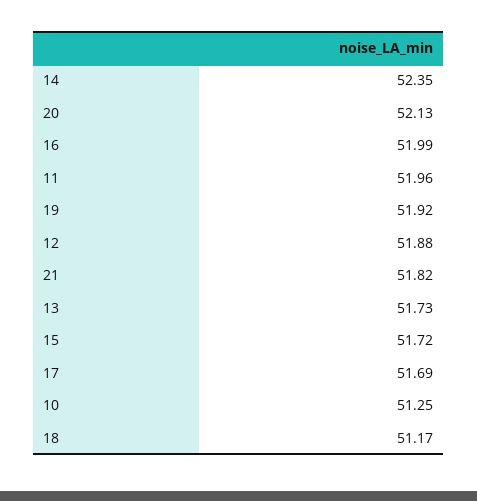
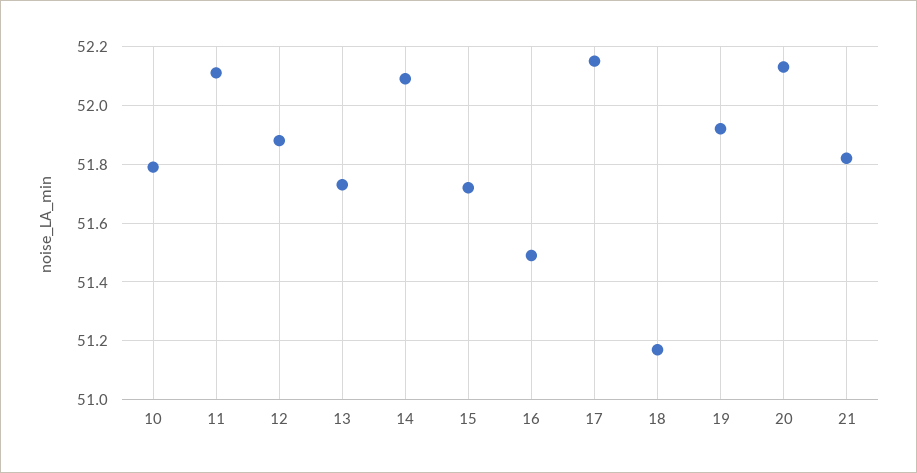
14: 52.35 -> 52.1
16: 51.99 -> 51.5
11: 51.96 -> 52.1
17: 51.69 -> 52.15
10: 51.25 -> 51.8

